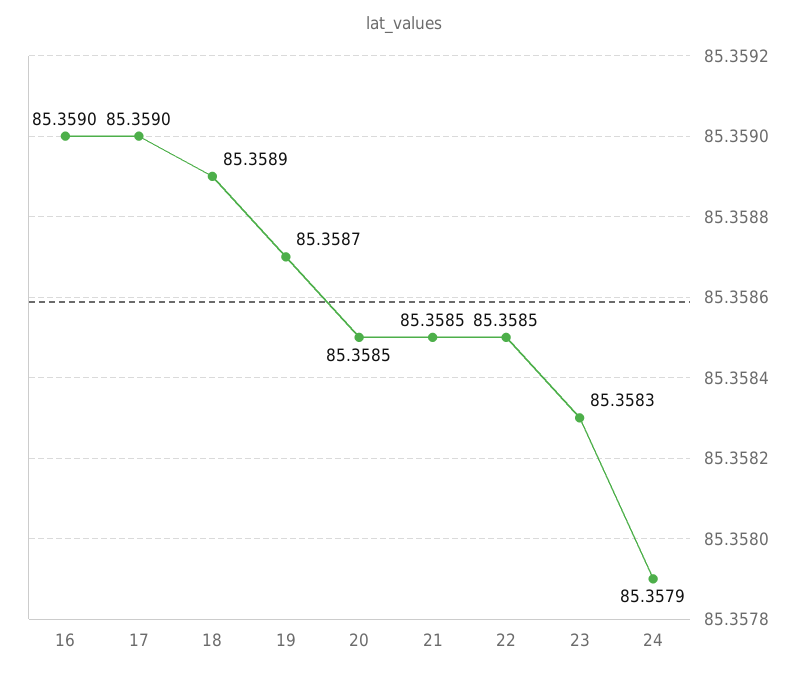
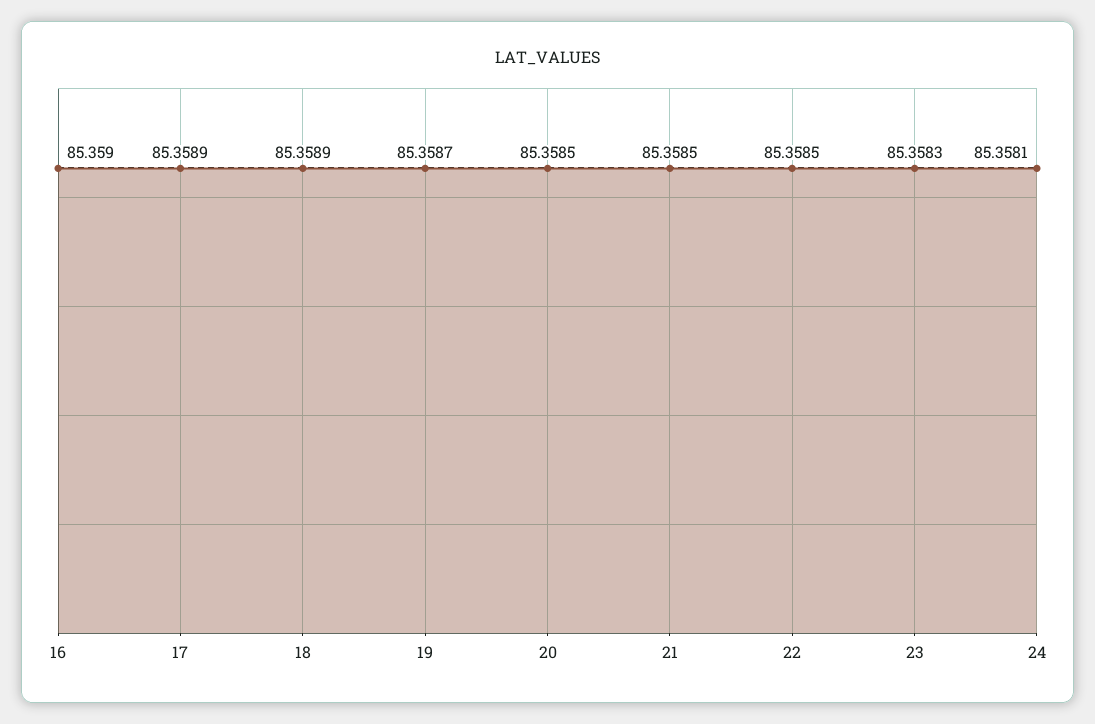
17: 85.359 -> 85.3589
24: 85.3579 -> 85.3581

